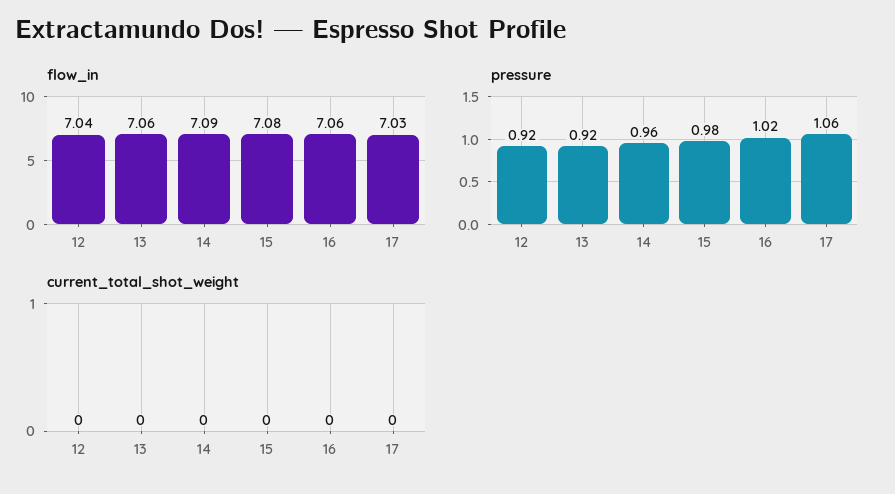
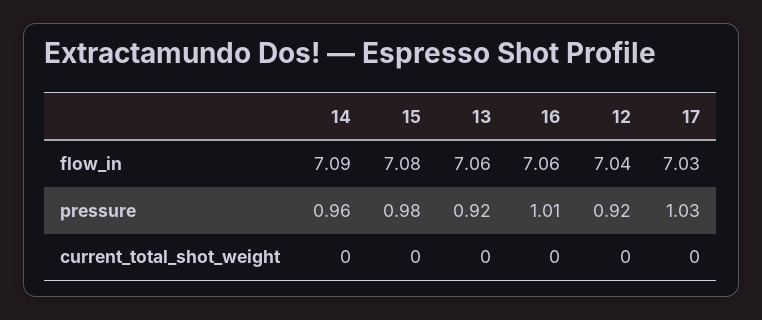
pressure, 16: 1.02 -> 1.01
pressure, 17: 1.06 -> 1.03

